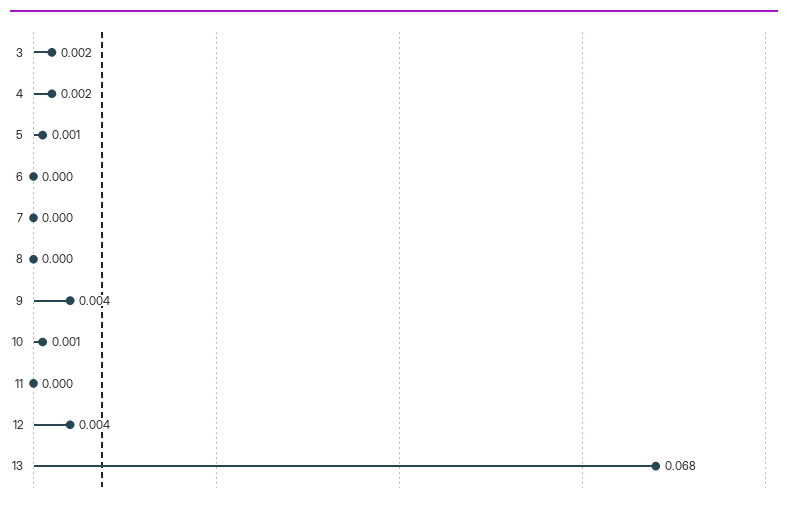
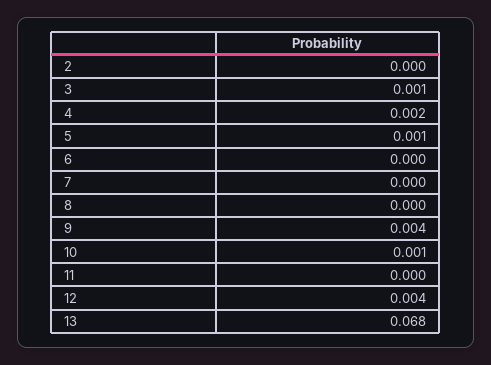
3: 0.002 -> 0.001
2: none -> 0

